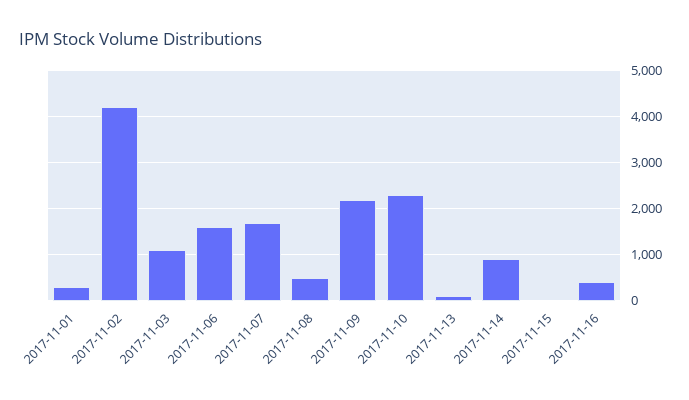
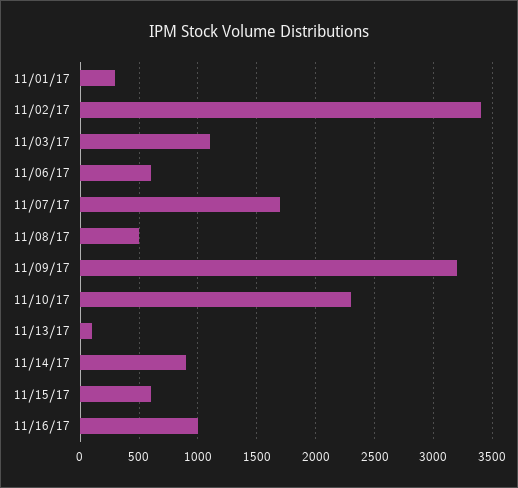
2017-11-02: 4200 -> 3400
2017-11-06: 1600 -> 600
2017-11-09: 2200 -> 3200
2017-11-15: 0 -> 600
2017-11-16: 400 -> 1000

